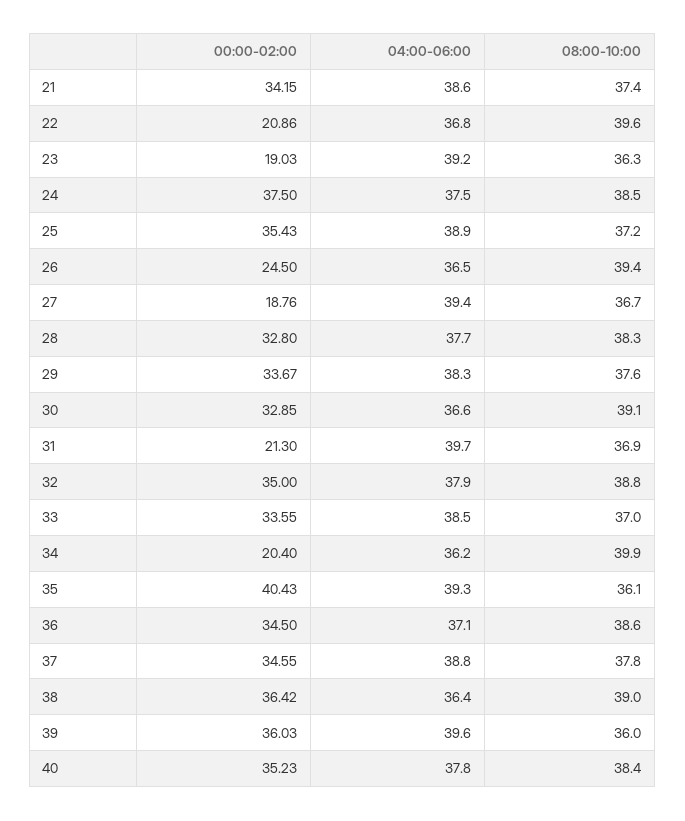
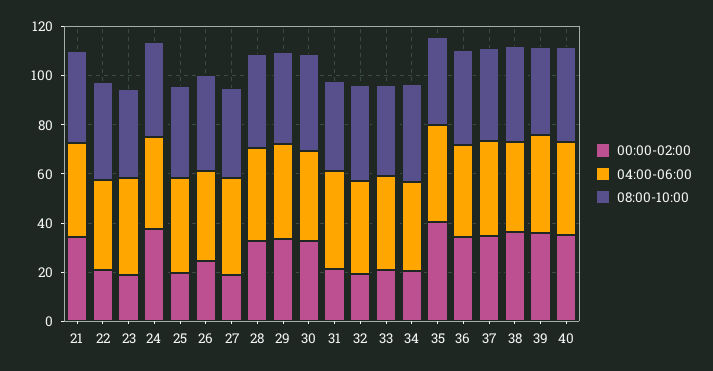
00:00-02:00, 25: 35.43 -> 20
00:00-02:00, 32: 35 -> 20
00:00-02:00, 33: 33.55 -> 20

